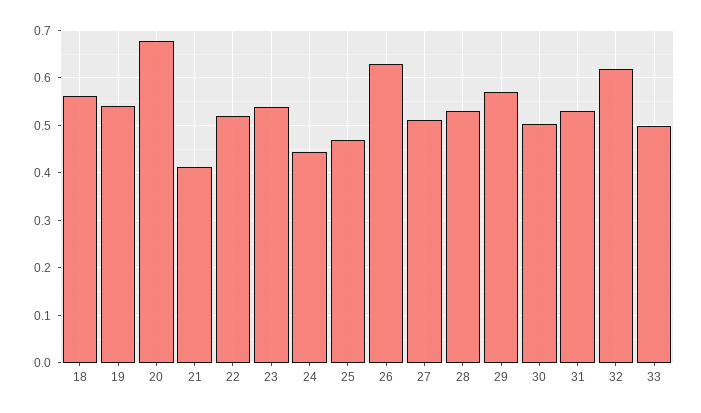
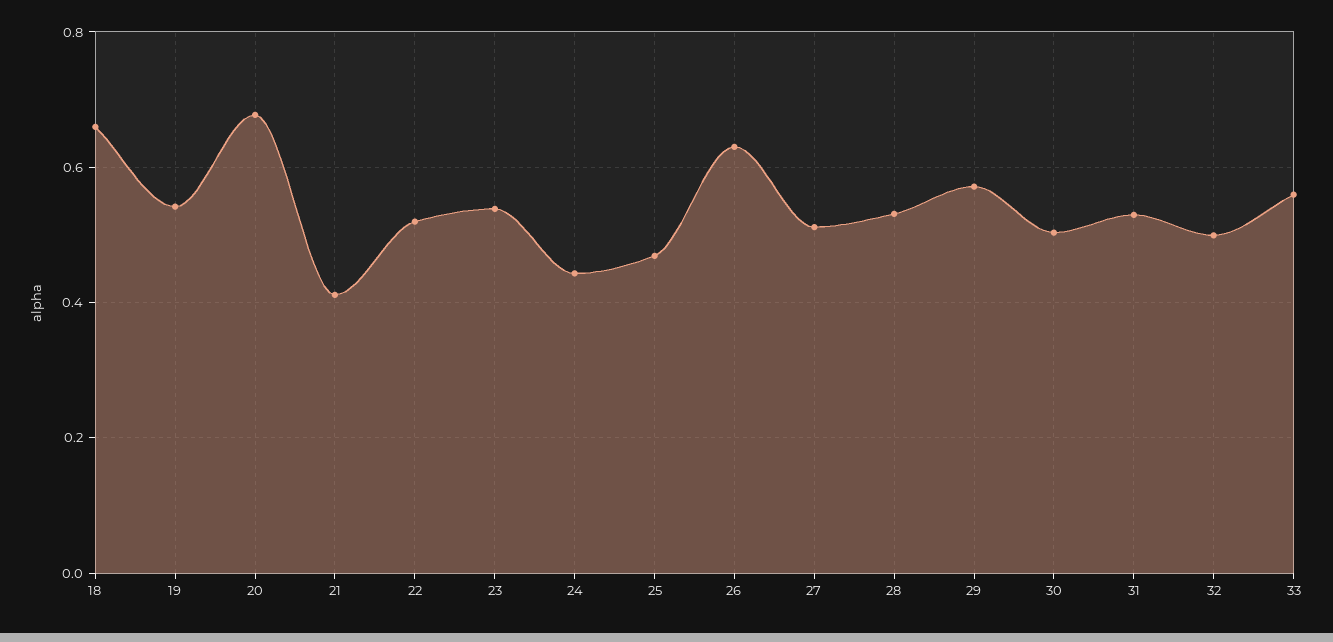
18: 0.56 -> 0.66
32: 0.62 -> 0.5
33: 0.5 -> 0.56

